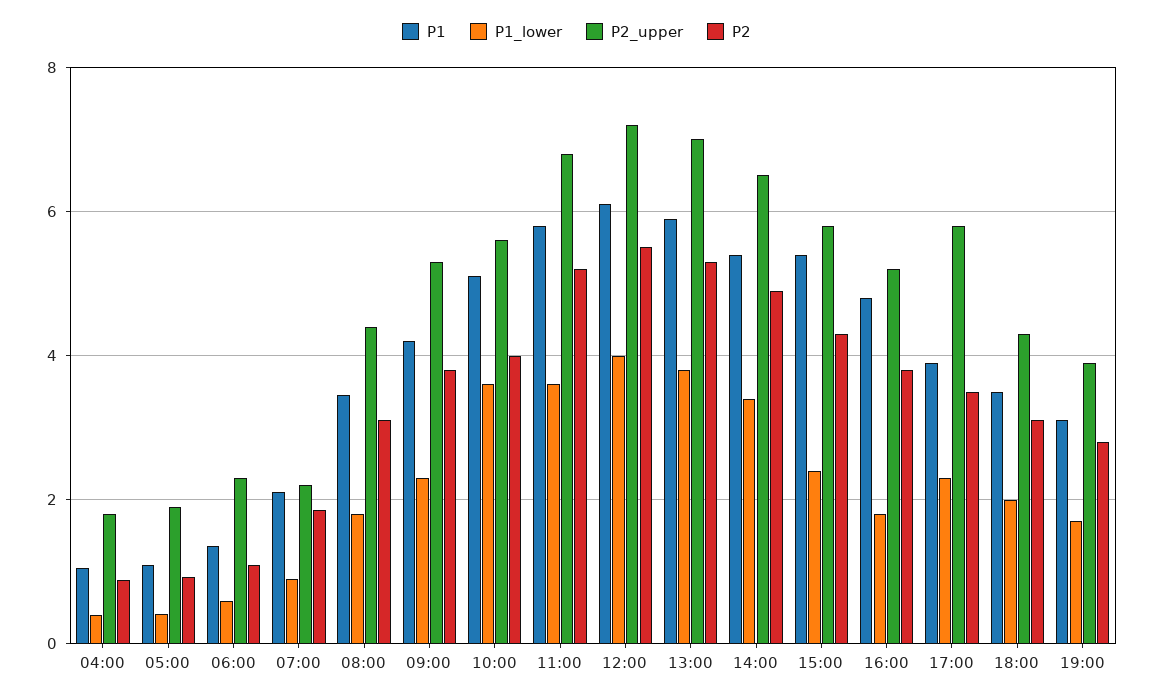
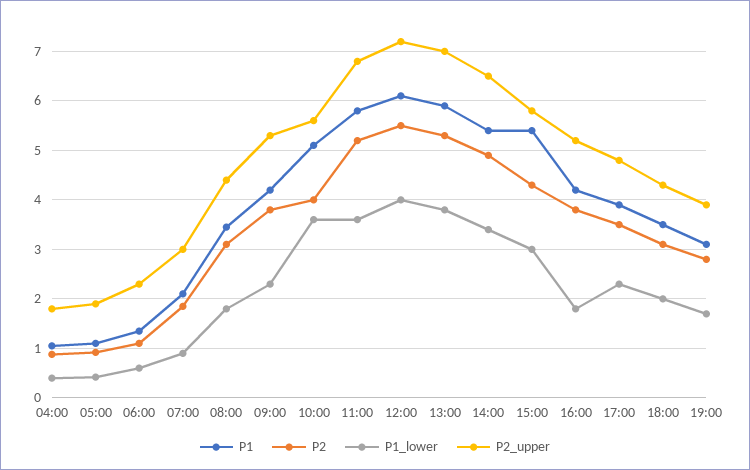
P2_upper, 07:00: 2.2 -> 3
P1_lower, 15:00: 2.4 -> 3
P1, 16:00: 4.8 -> 4.2
P2_upper, 17:00: 5.8 -> 4.8

